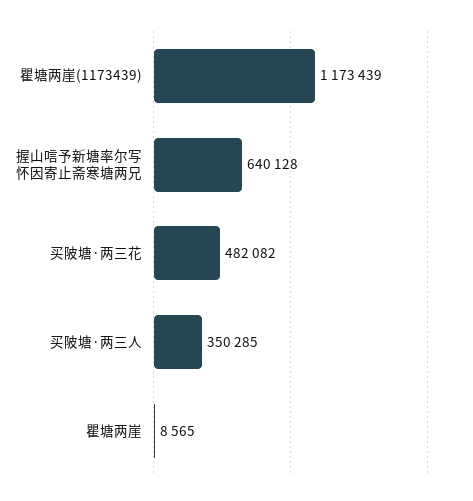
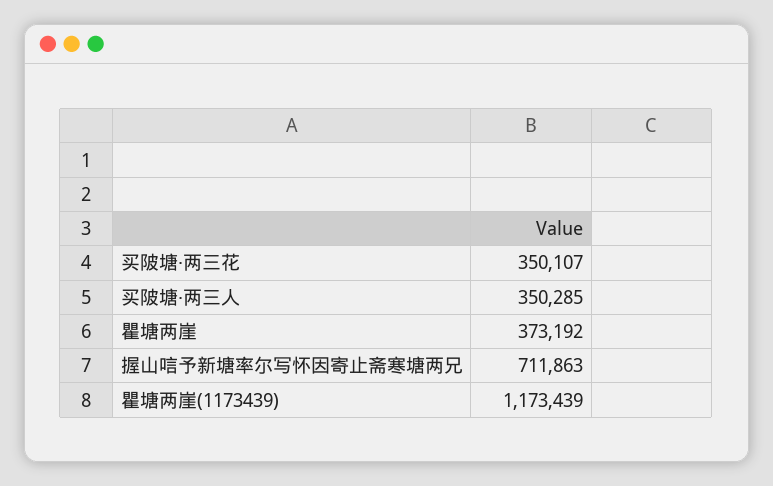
握山唁予新塘率尔写怀因寄止斋寒塘两兄: 640128 -> 711863
买陂塘·两三花: 482082 -> 350107
瞿塘两崖: 8565 -> 373192

